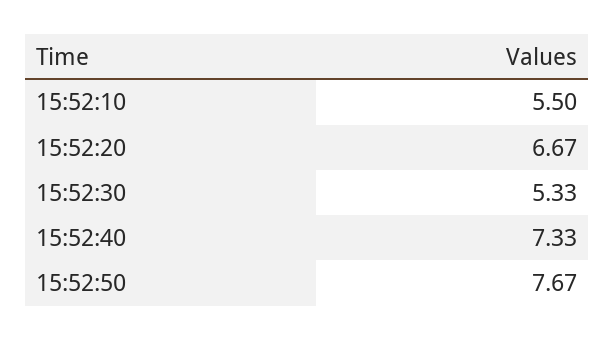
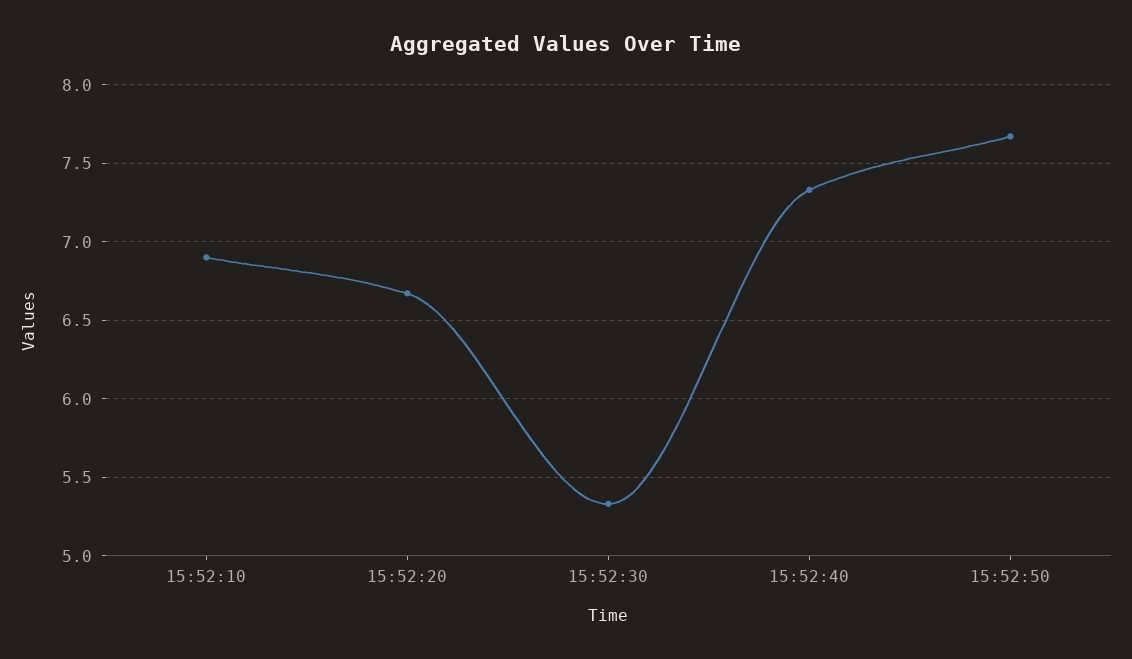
15:52:10: 5.5 -> 6.9

